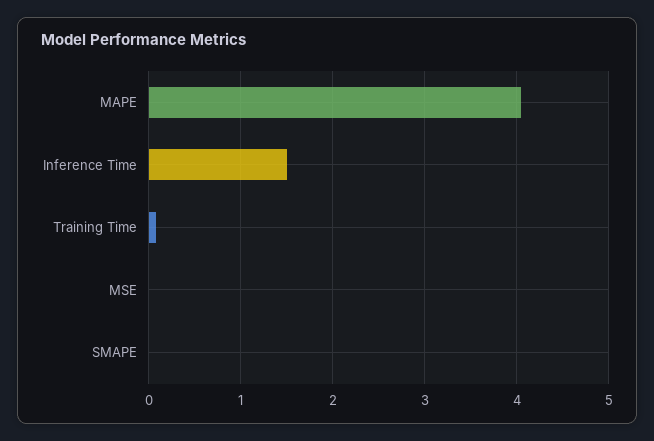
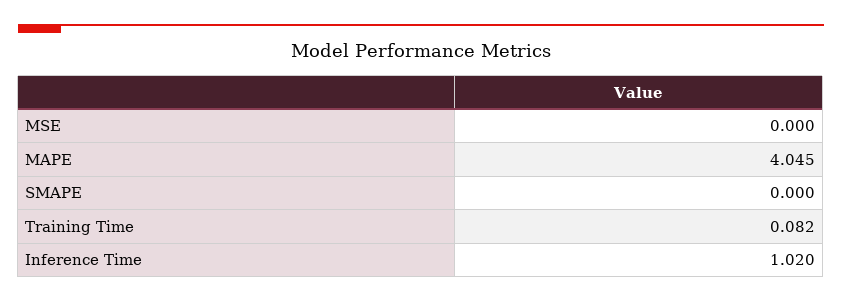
Inference Time: 1.5 -> 1.02

